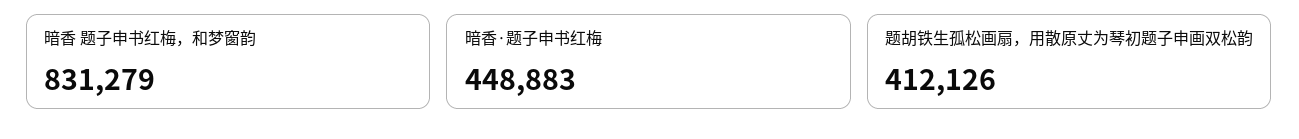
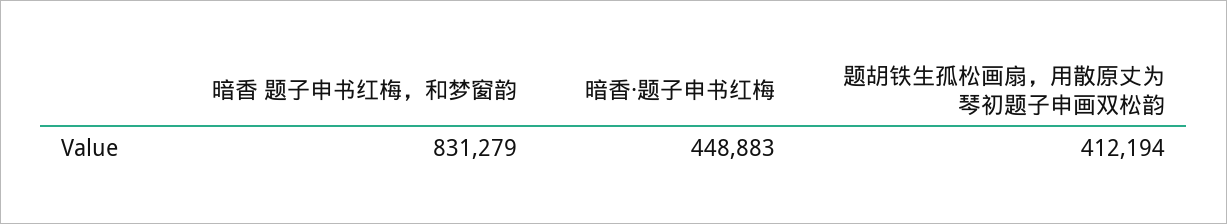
题胡铁生孤松画扇，用散原丈为琴初题子申画双松韵: 412126 -> 412194

